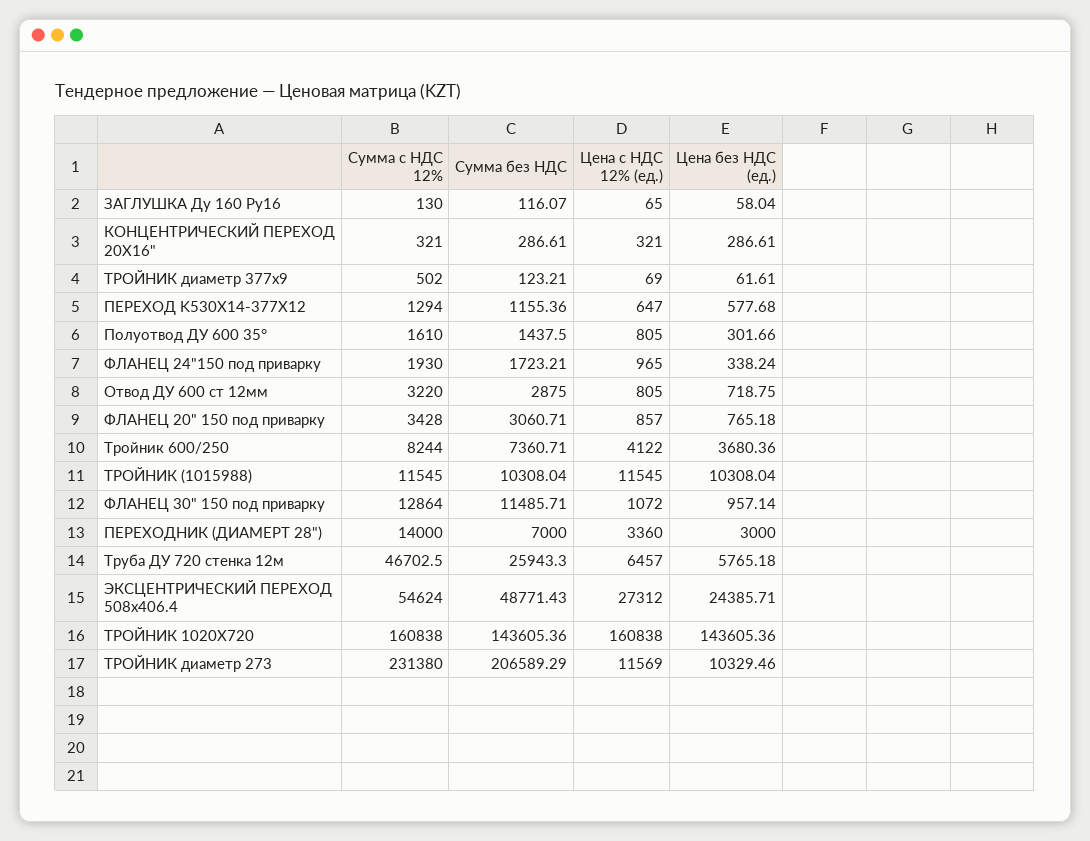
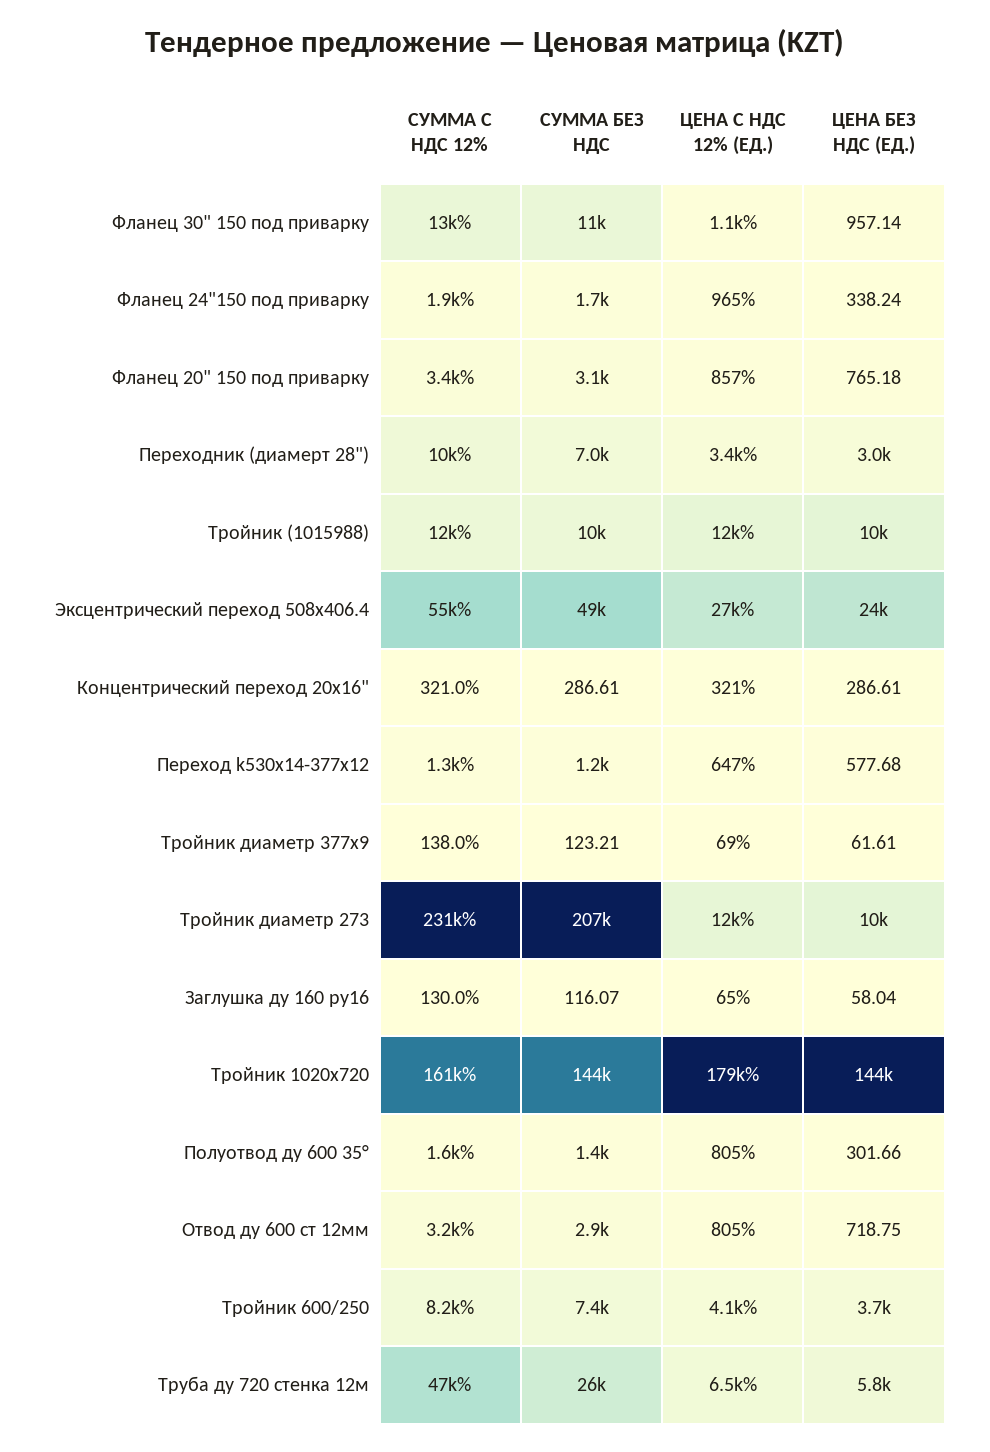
Сумма с НДС 12%, ТРОЙНИК диаметр 377х9: 502 -> 138
Сумма с НДС 12%, ПЕРЕХОДНИК (ДИАМЕРТ 28"): 14000 -> 10000
Цена с НДС 12% (ед.), ТРОЙНИК 1020Х720: 160838 -> 179000

